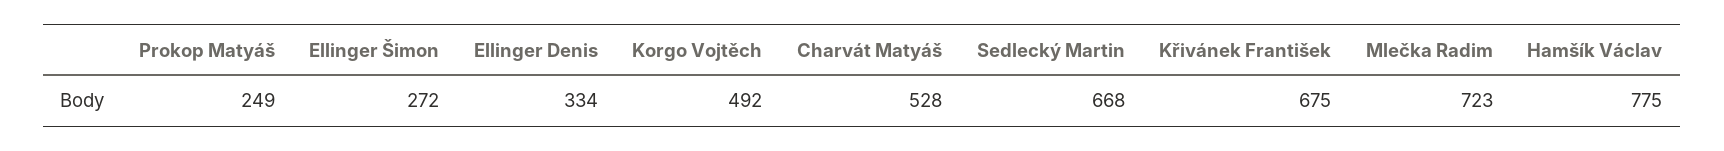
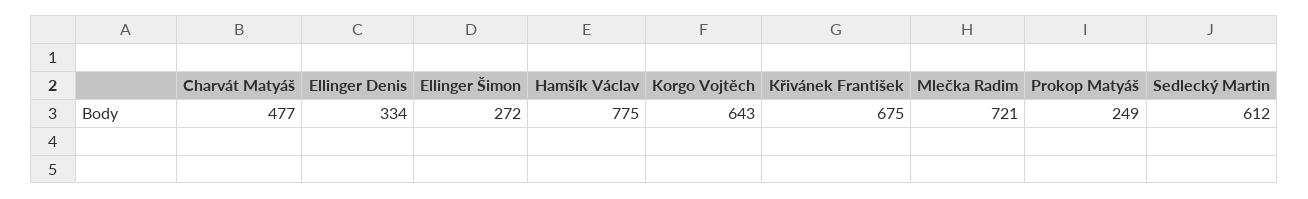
Korgo Vojtěch: 492 -> 643
Charvát Matyáš: 528 -> 477
Sedlecký Martin: 668 -> 612
Mlečka Radim: 723 -> 721

